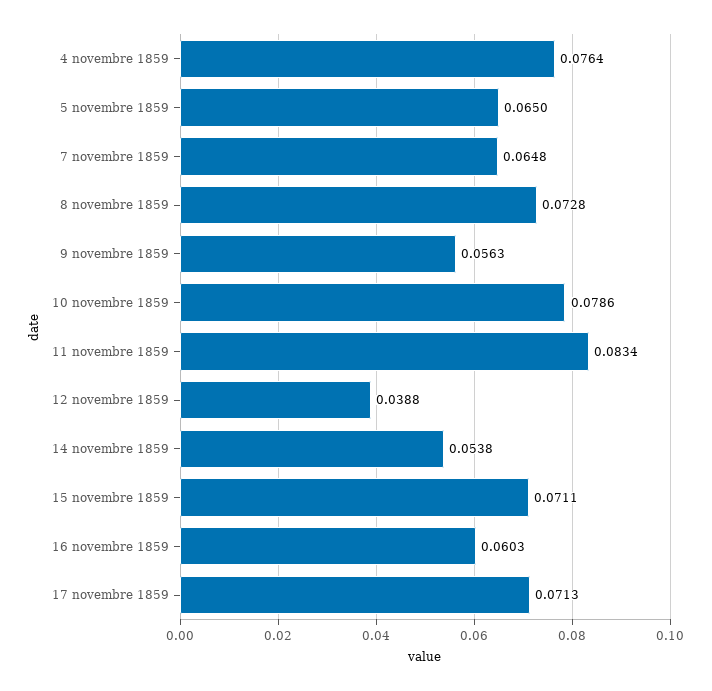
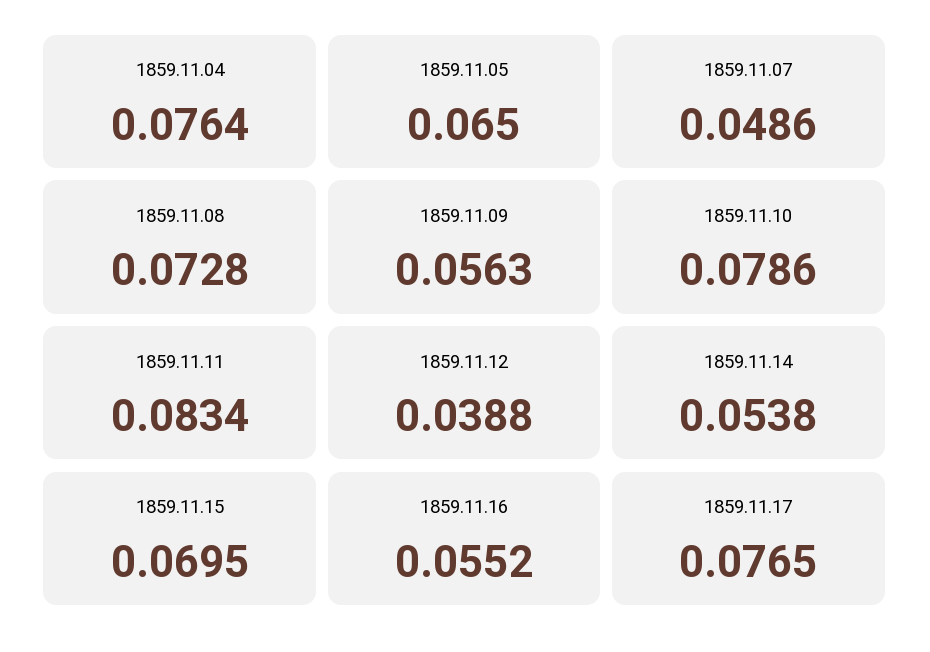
7 novembre 1859: 0.0648 -> 0.0486
15 novembre 1859: 0.0711 -> 0.0695
16 novembre 1859: 0.0603 -> 0.0552
17 novembre 1859: 0.0713 -> 0.0765

